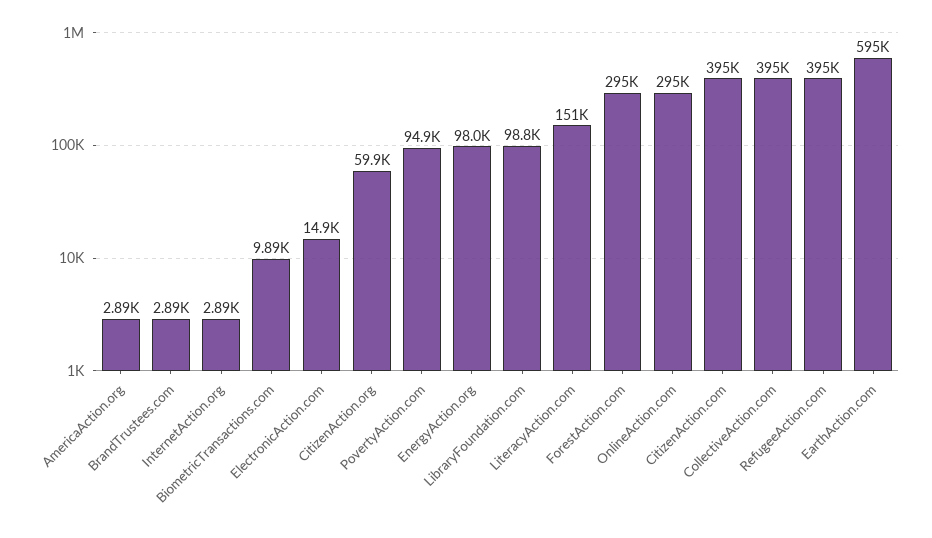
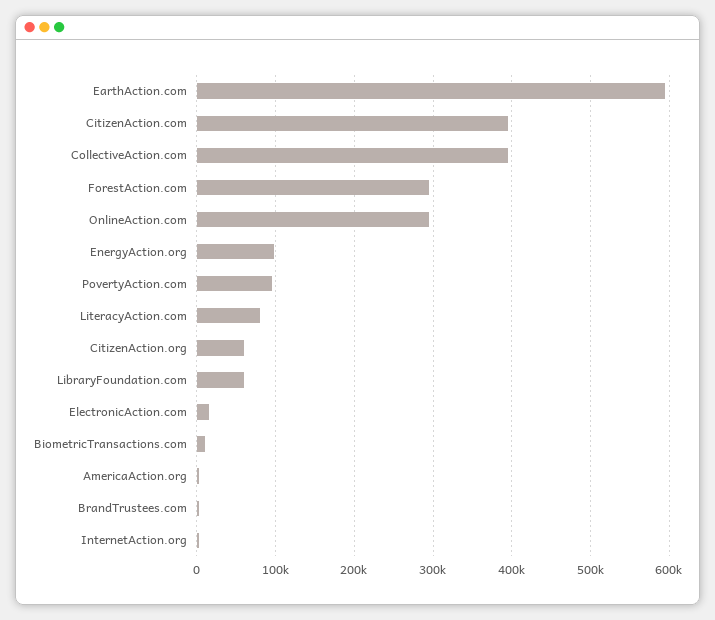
LibraryFoundation.com: 98800 -> 60000
LiteracyAction.com: 151000 -> 80000
RefugeeAction.com: 395000 -> none

